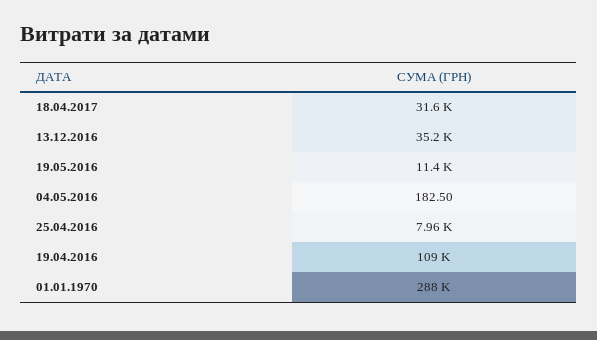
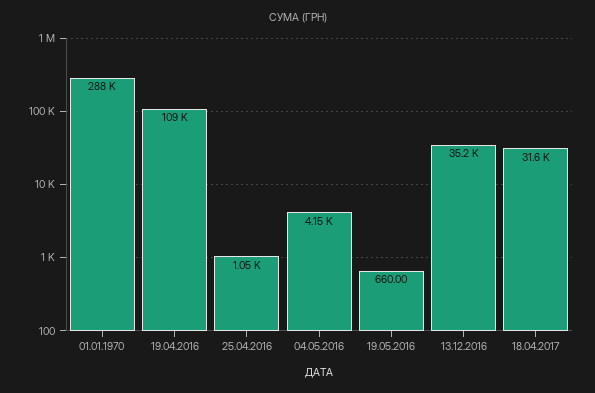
19.05.2016: 11400 -> 660
04.05.2016: 182.5 -> 4150
25.04.2016: 7960 -> 1050

